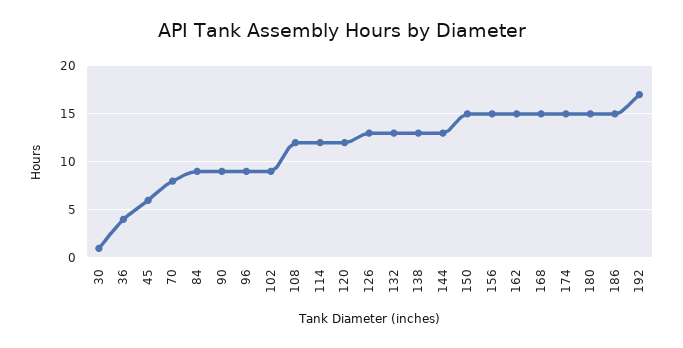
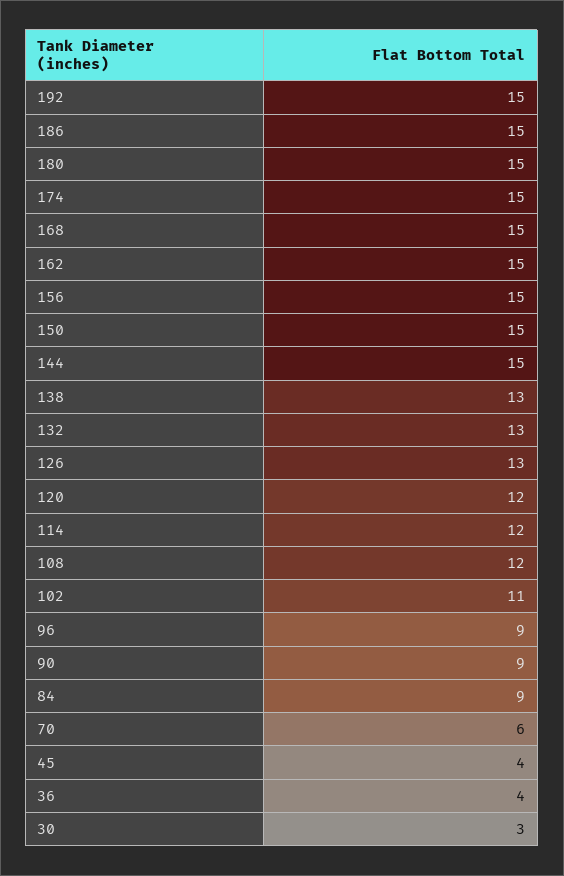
30: 1 -> 3
45: 6 -> 4
70: 8 -> 6
102: 9 -> 11
144: 13 -> 15
192: 17 -> 15

